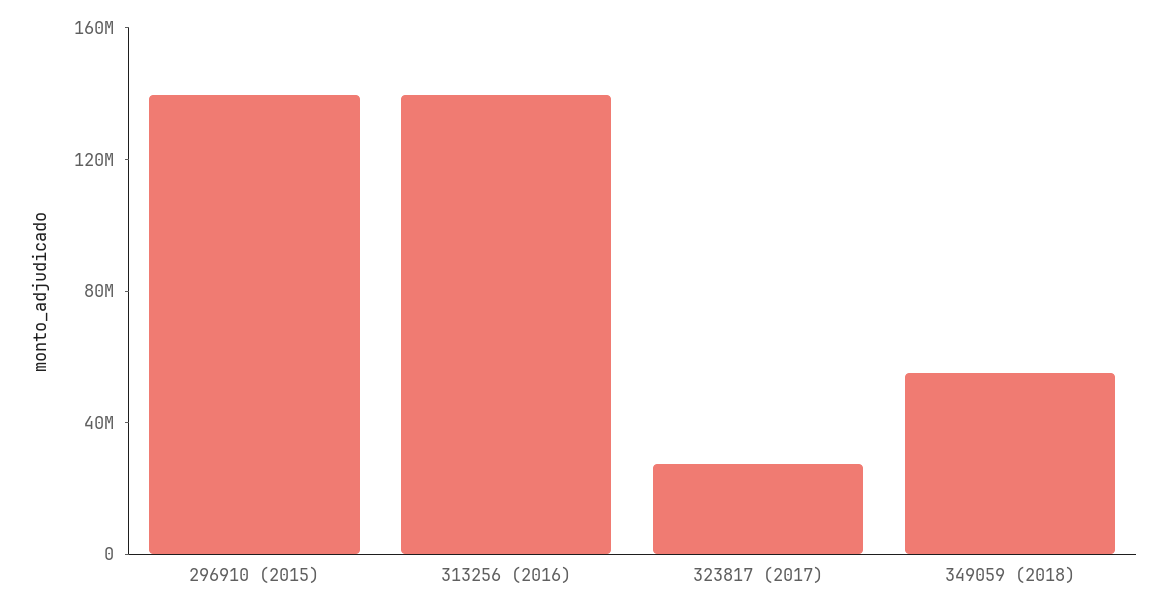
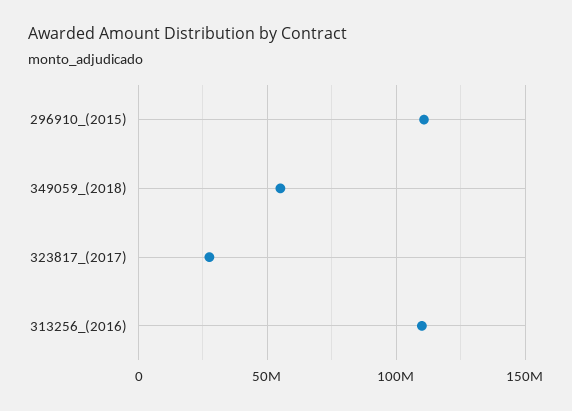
296910 (2015): 140000000 -> 110000000
313256 (2016): 140000000 -> 110000000

